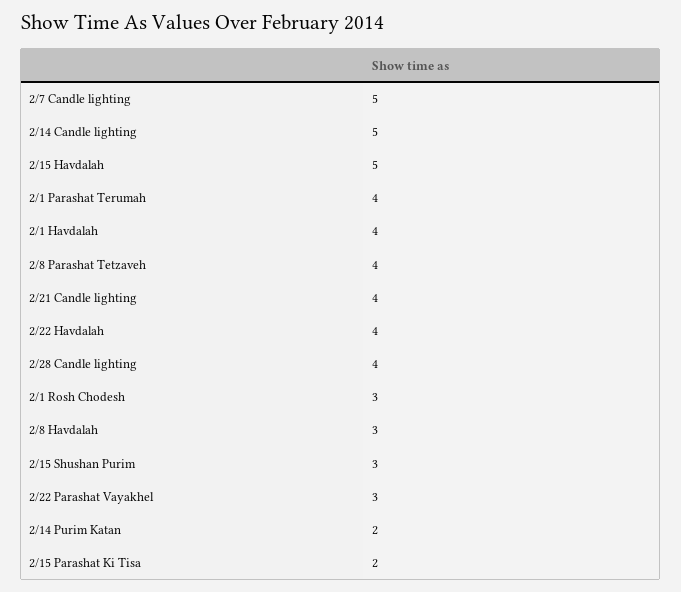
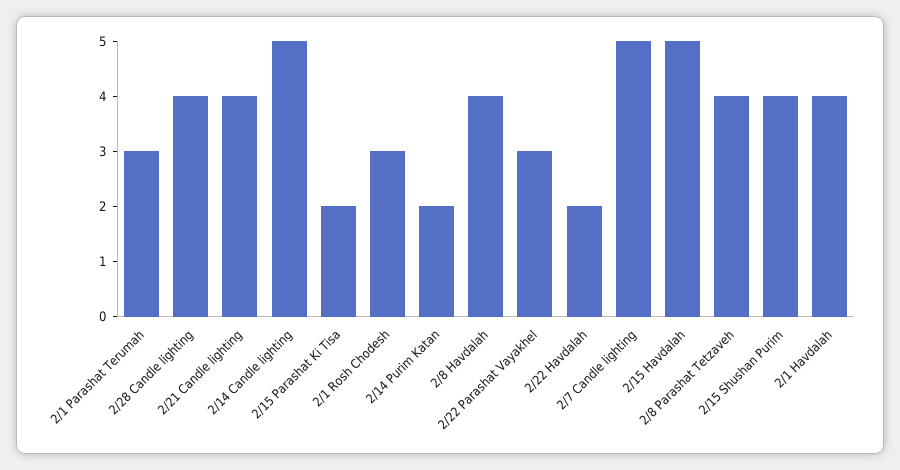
2/1 Parashat Terumah: 4 -> 3
2/22 Havdalah: 4 -> 2
2/8 Havdalah: 3 -> 4
2/15 Shushan Purim: 3 -> 4

